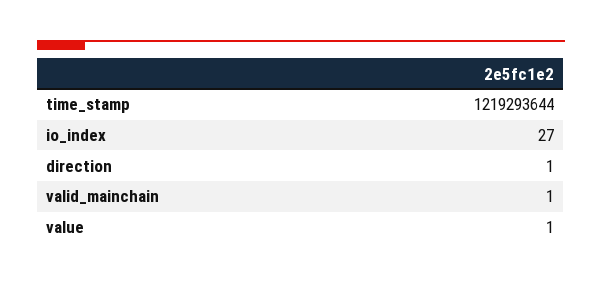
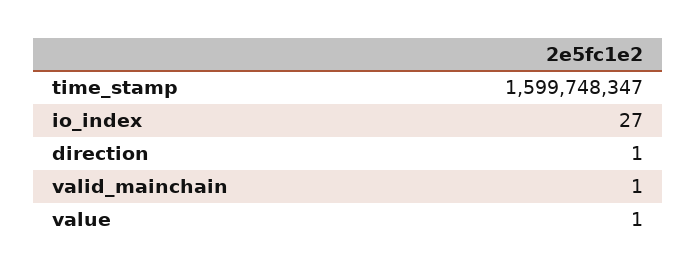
time_stamp: 1219293644 -> 1599748347

